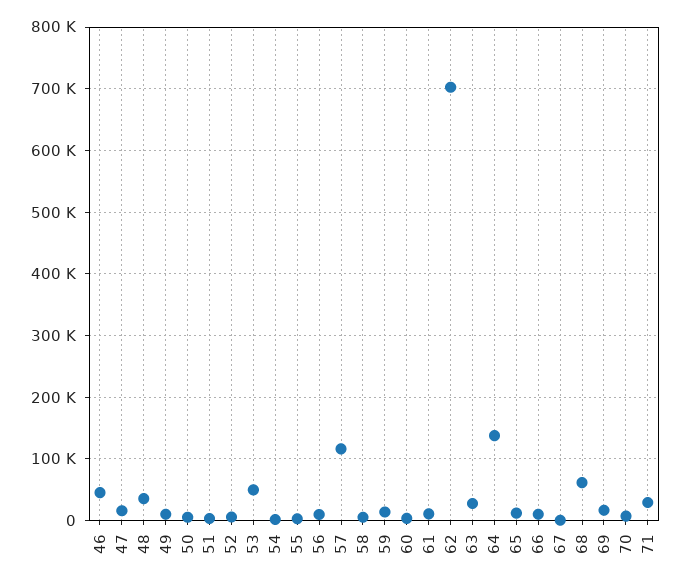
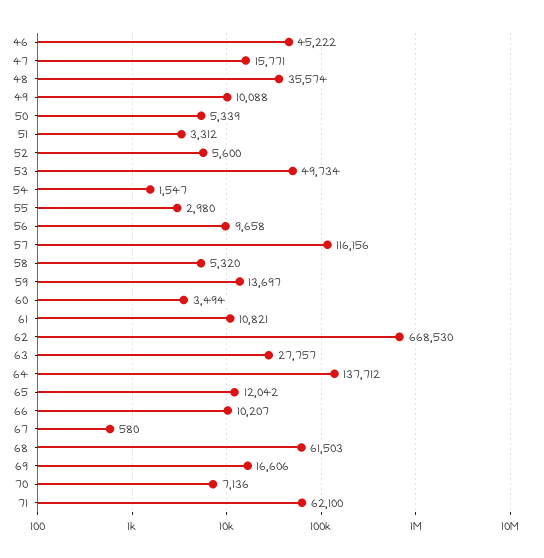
62: 700000 -> 668530
71: 30000 -> 62100

